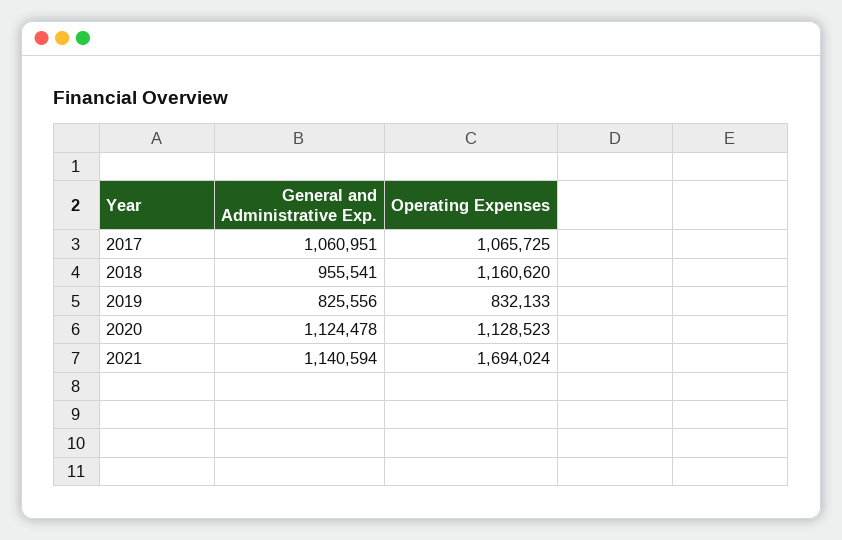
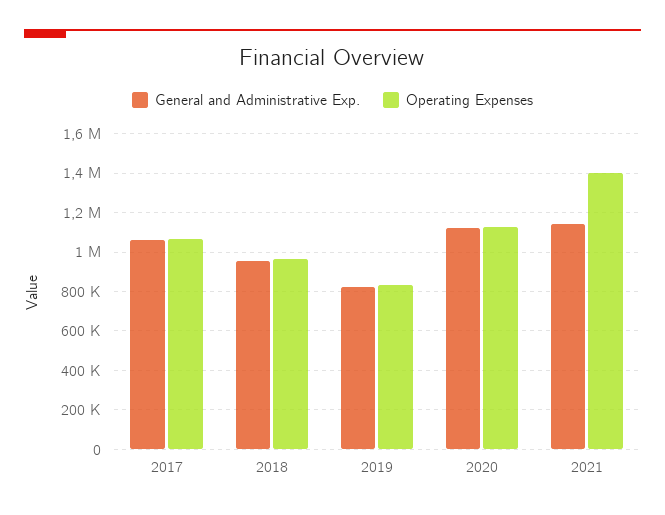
Operating Expenses, 2018: 1160620 -> 950000
Operating Expenses, 2021: 1694024 -> 1400000

